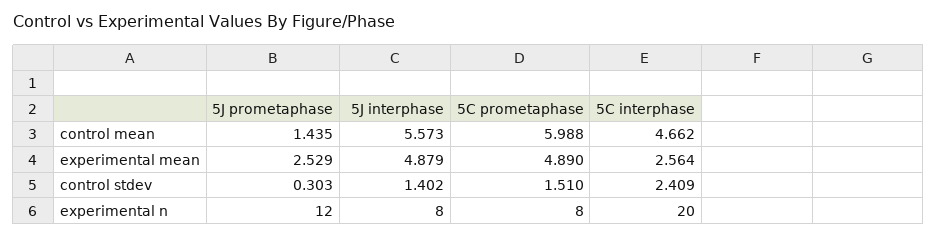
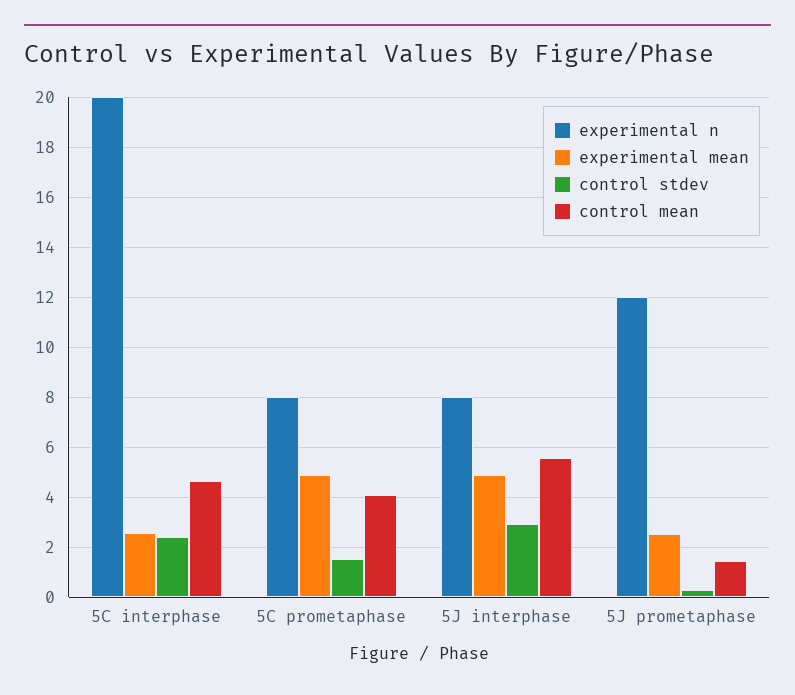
control mean, 5C prometaphase: 5.988 -> 4
control stdev, 5J interphase: 1.402 -> 3

